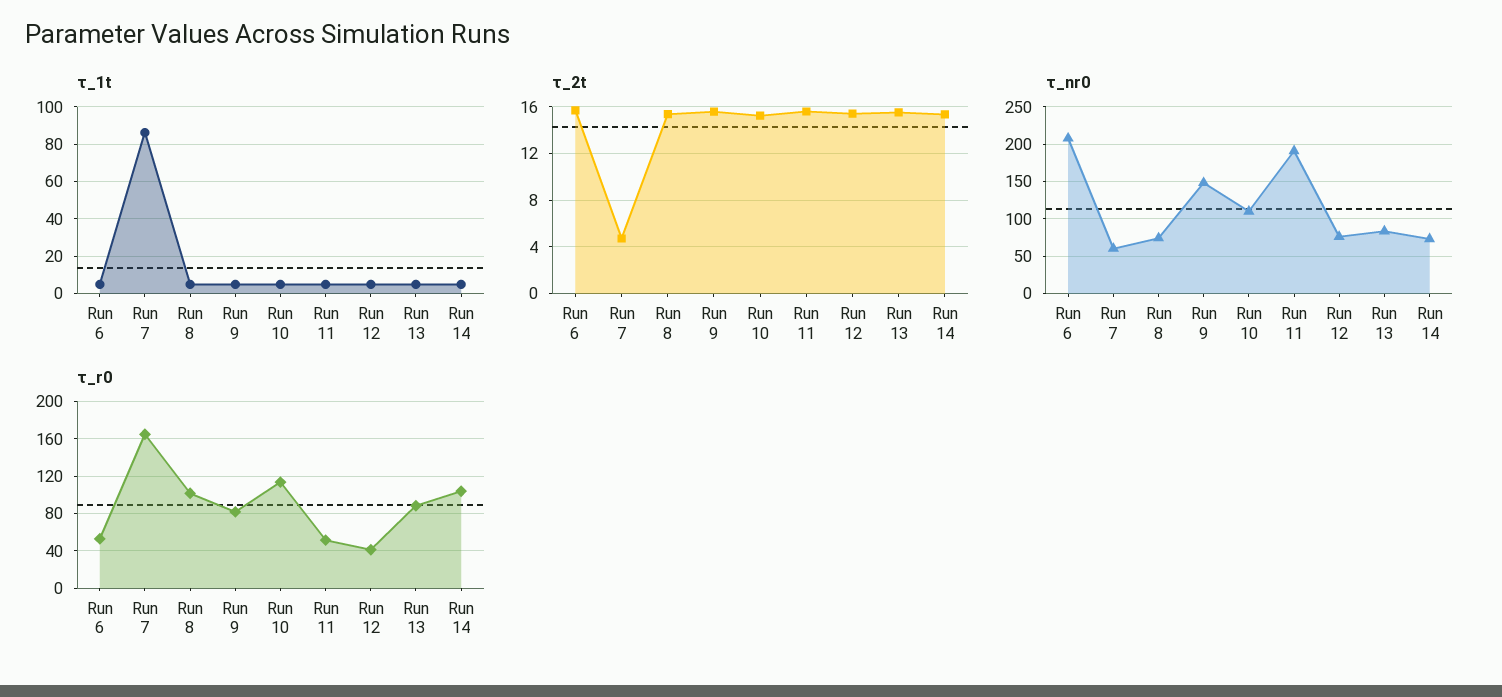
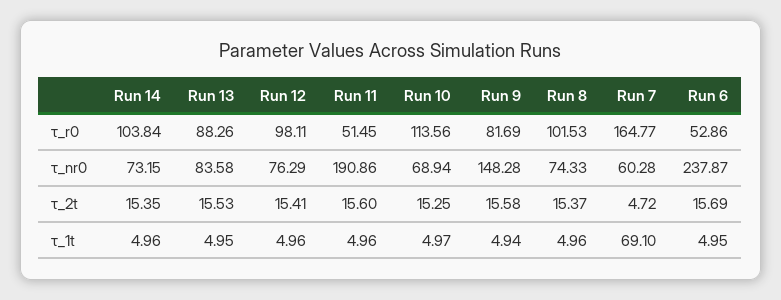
τ_1t, Run 7: 85 -> 69.1
τ_nr0, Run 6: 210 -> 237.87
τ_nr0, Run 10: 110 -> 68.94
τ_r0, Run 12: 40 -> 98.11

